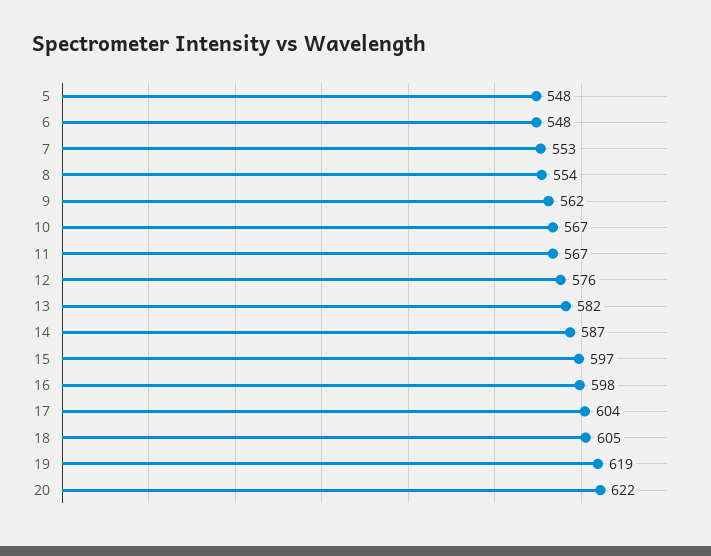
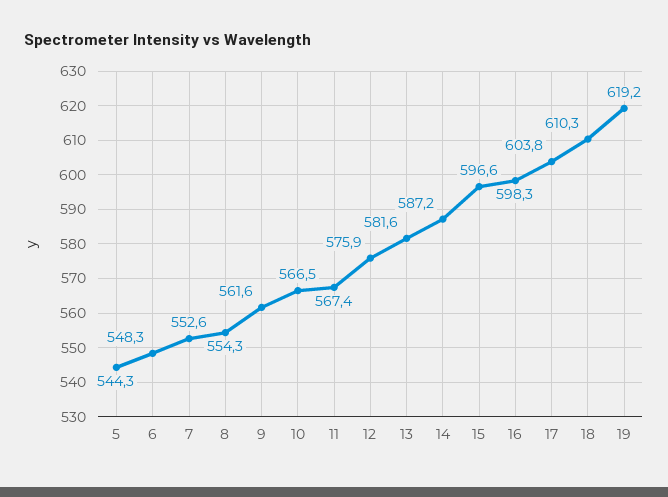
5: 548 -> 544.3
18: 605 -> 610.3
20: 622 -> none

